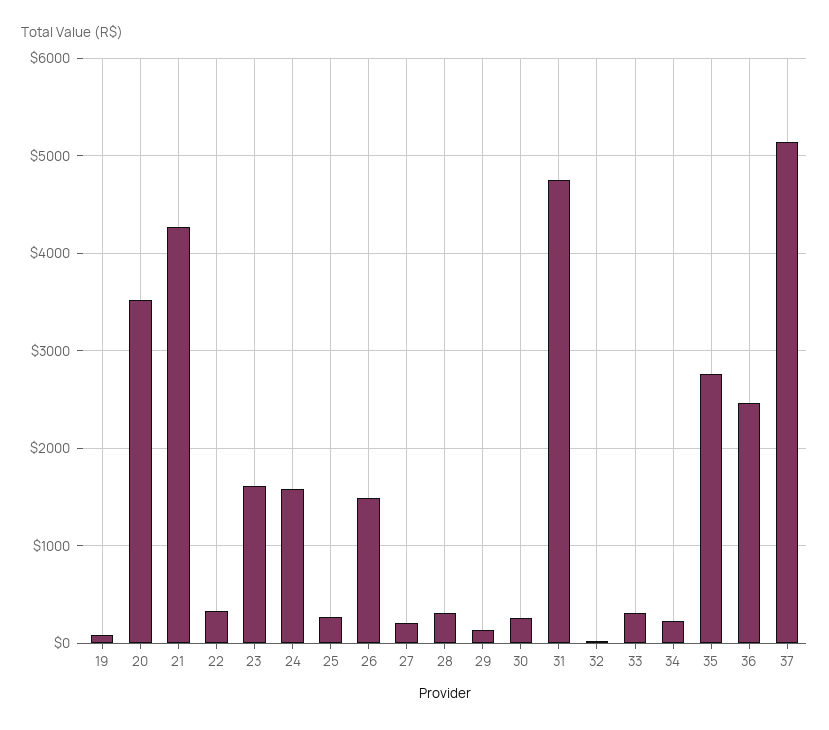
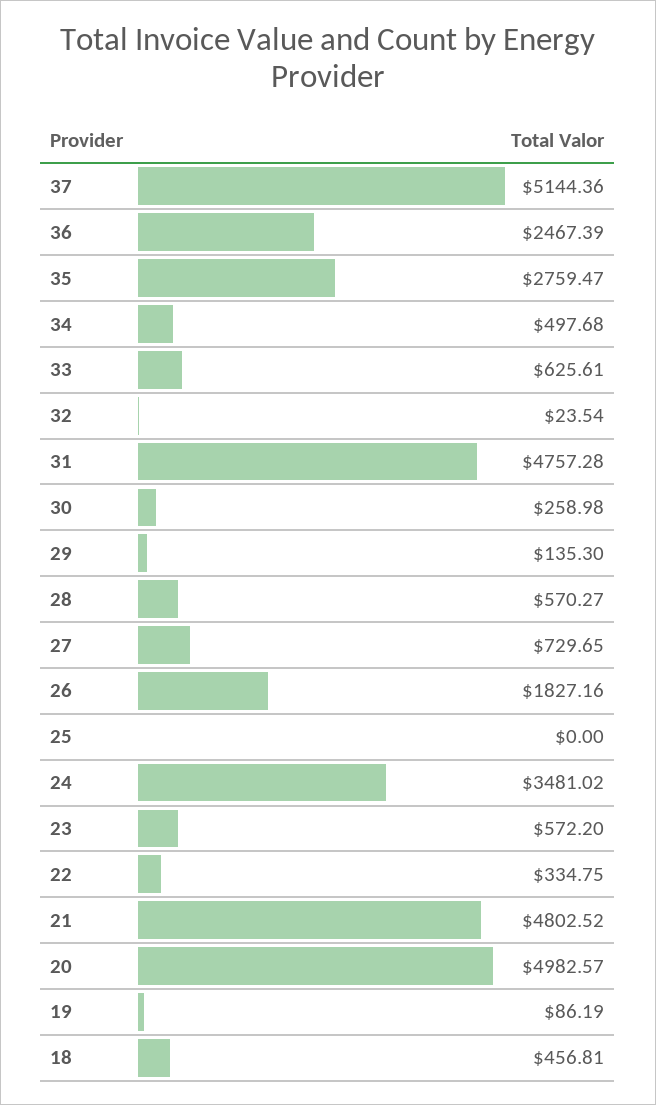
20: 3500 -> 4982.57
21: 4300 -> 4802.52
23: 1600 -> 572.2
24: 1600 -> 3481.02
25: 300 -> 0
26: 1500 -> 1827.16
27: 200 -> 729.65
28: 300 -> 570.27
33: 300 -> 625.61
34: 200 -> 497.68
18: none -> 456.81

